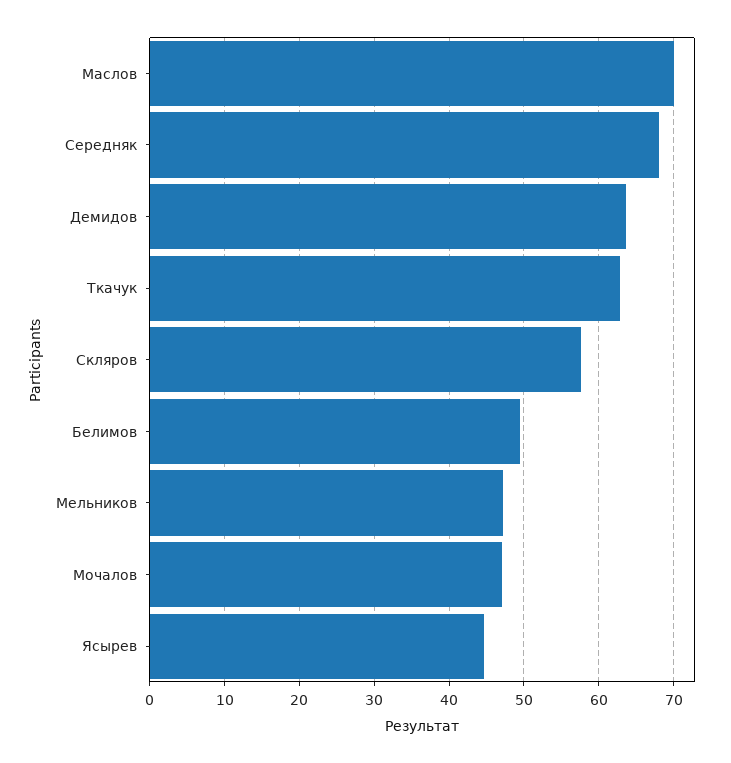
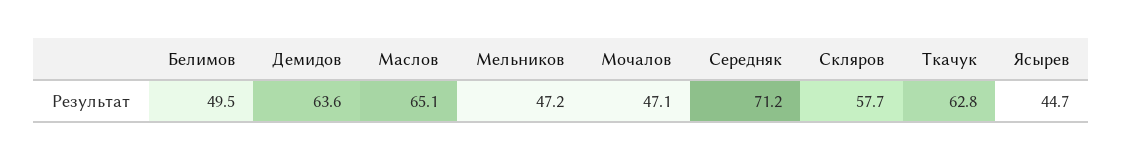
Маслов: 70 -> 65.1
Середняк: 68 -> 71.2

